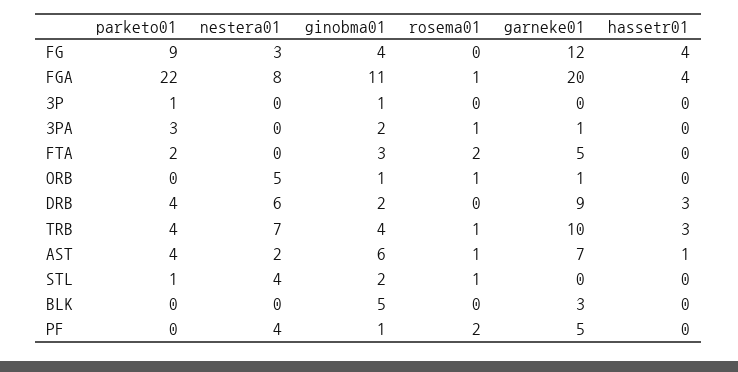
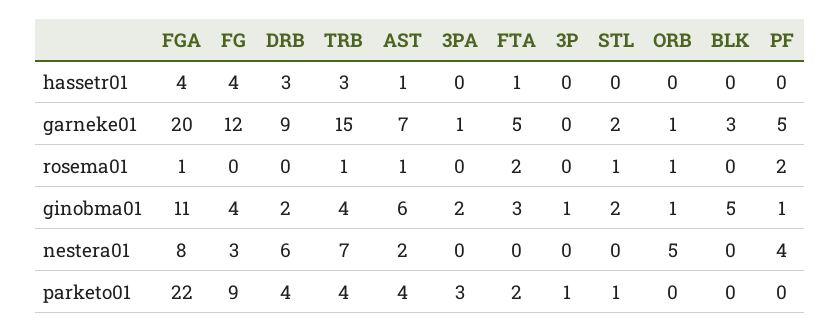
rosema01, 3PA: 1 -> 0
hassetr01, FTA: 0 -> 1
garneke01, TRB: 10 -> 15
nestera01, STL: 4 -> 0
garneke01, STL: 0 -> 2

